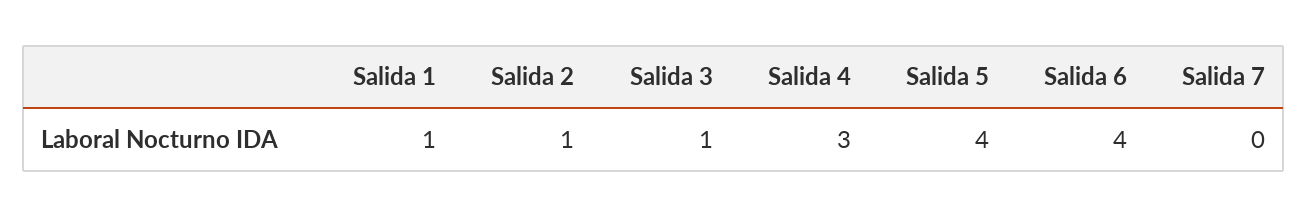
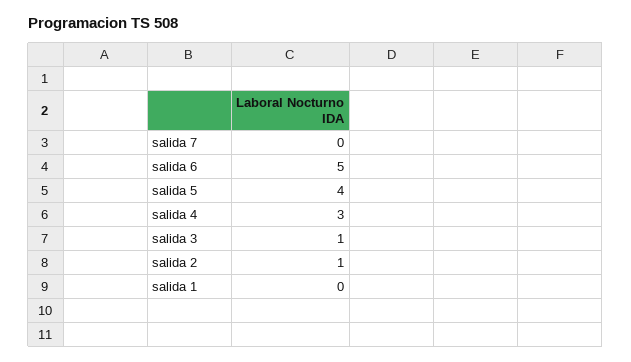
Salida 1: 1 -> 0
Salida 6: 4 -> 5

